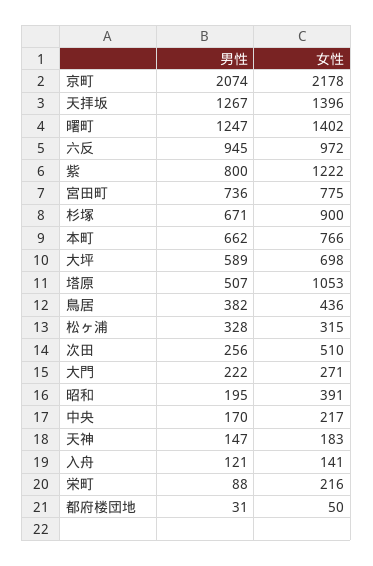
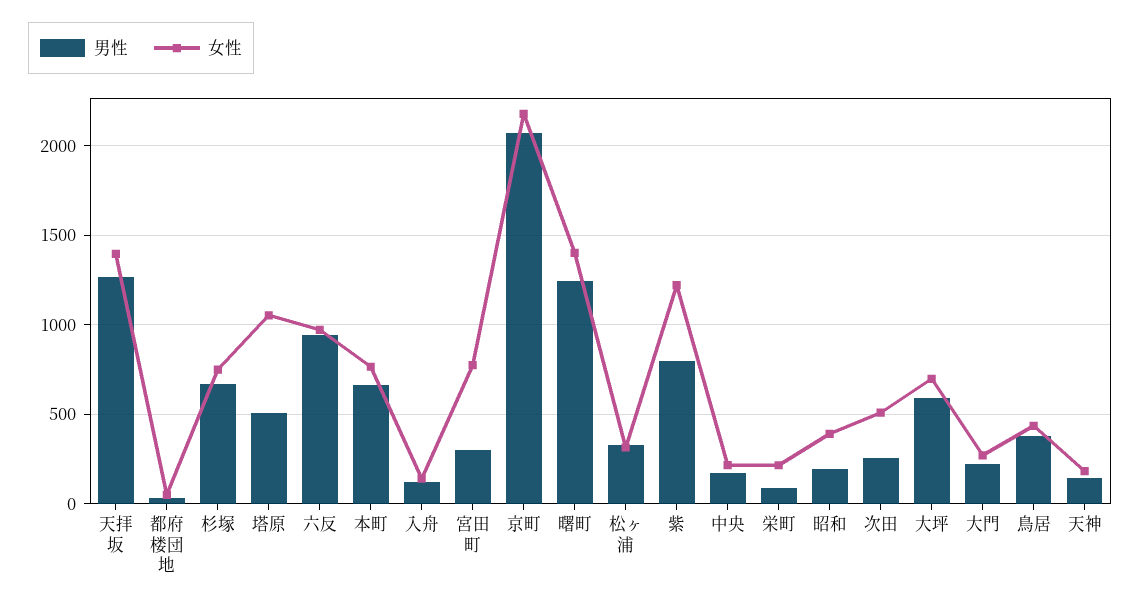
男性, 宮田町: 736 -> 300
女性, 杉塚: 900 -> 750

